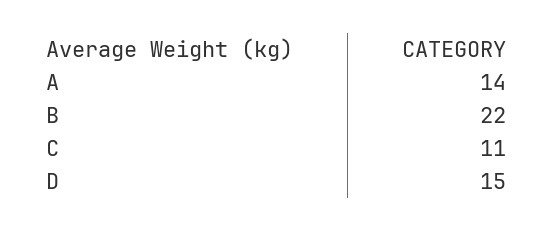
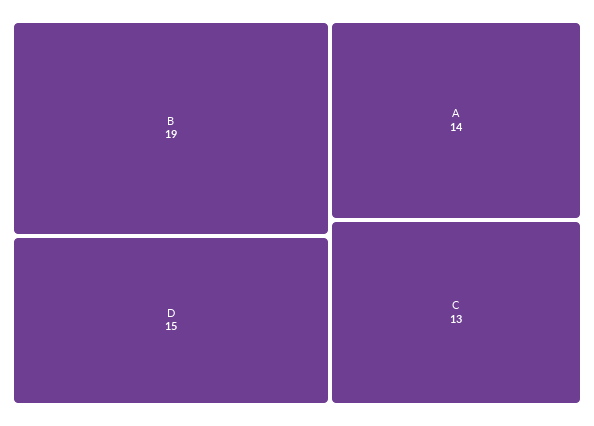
B: 22 -> 19
C: 11 -> 13

